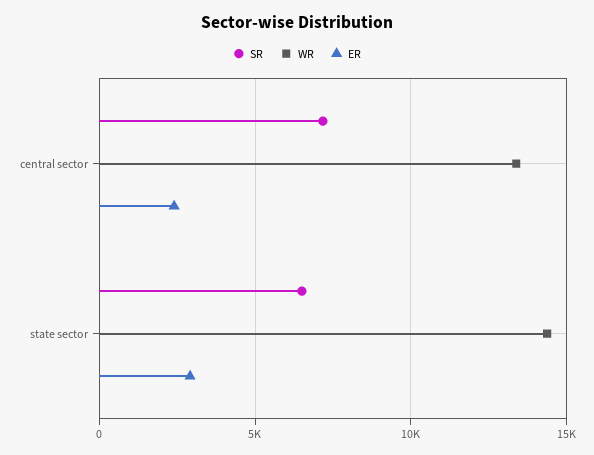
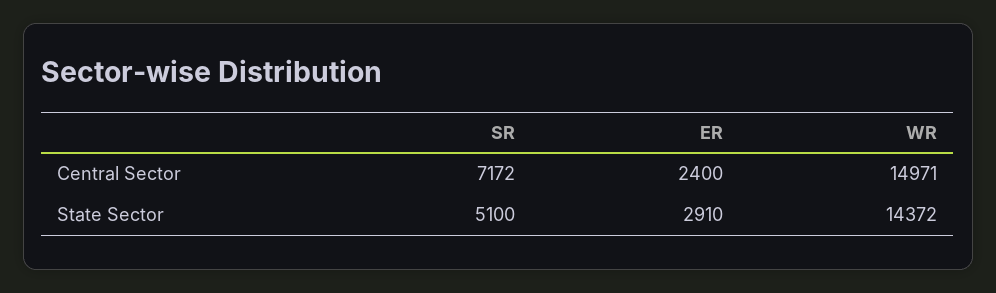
WR, central sector: 13500 -> 14971
SR, state sector: 6500 -> 5100

